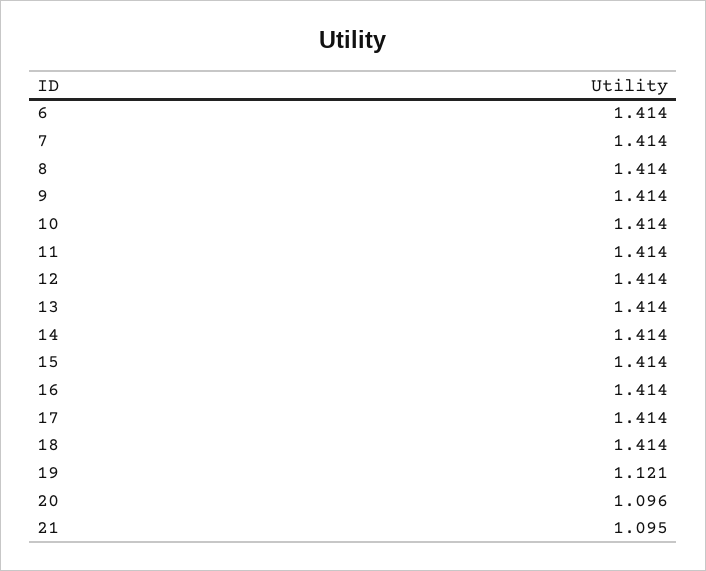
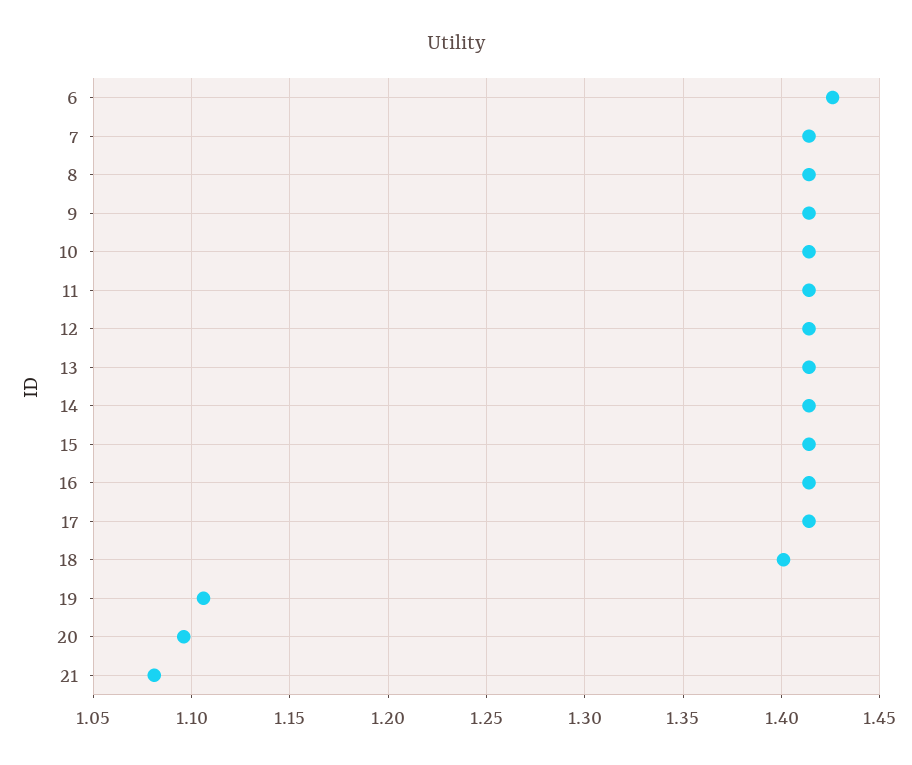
6: 1.414 -> 1.425
18: 1.414 -> 1.4
19: 1.121 -> 1.105
21: 1.095 -> 1.08

